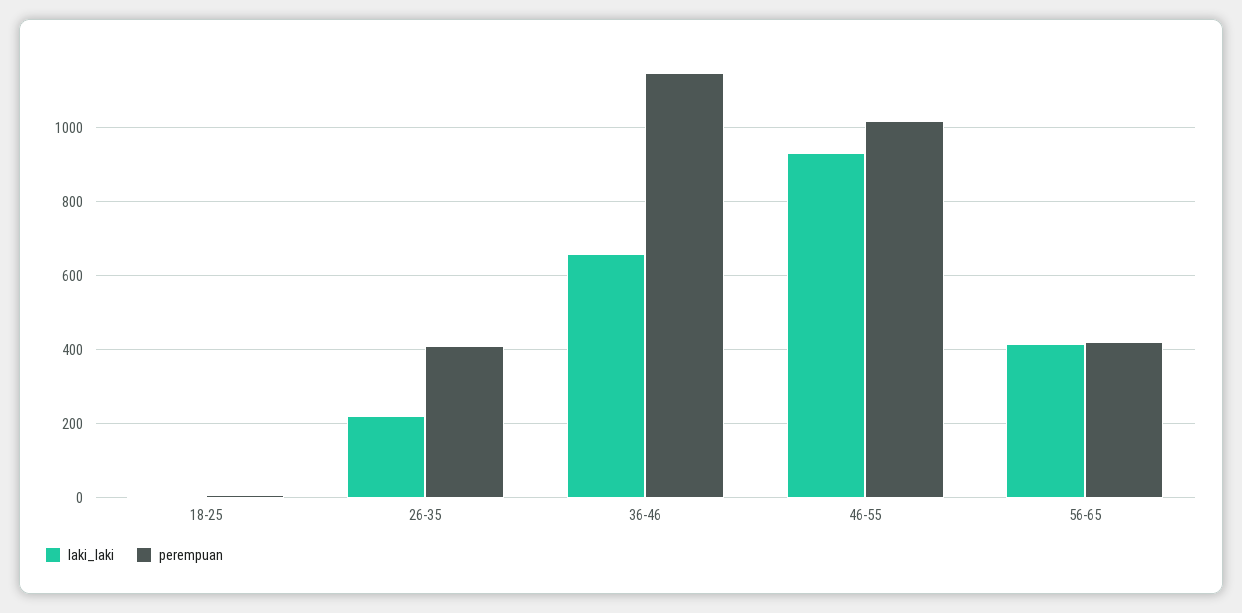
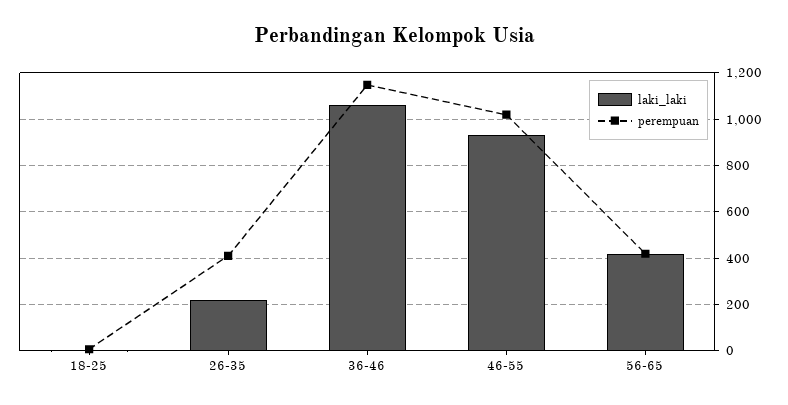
laki_laki, 36-46: 660 -> 1050

